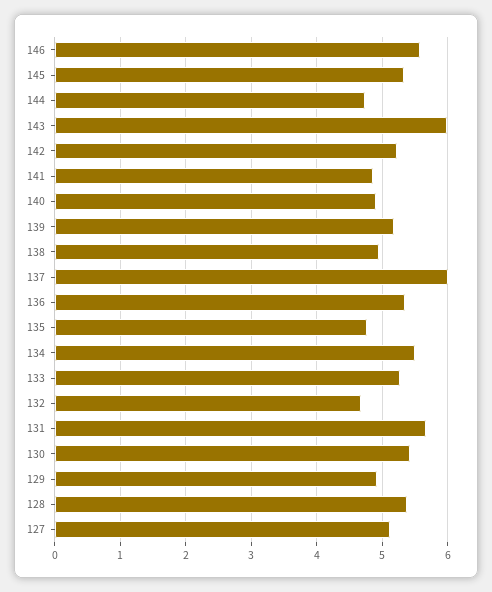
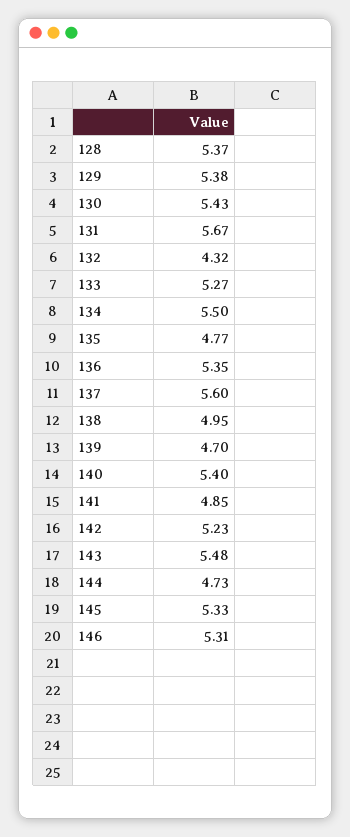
146: 5.6 -> 5.31
143: 6 -> 5.48
140: 4.9 -> 5.4
139: 5.2 -> 4.7
137: 6 -> 5.6
132: 4.7 -> 4.32
129: 4.9 -> 5.38
127: 5.1 -> none

